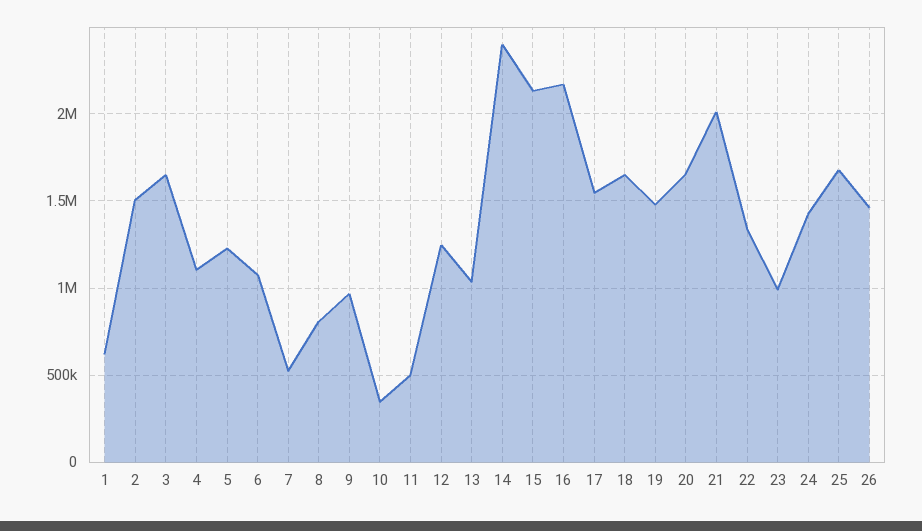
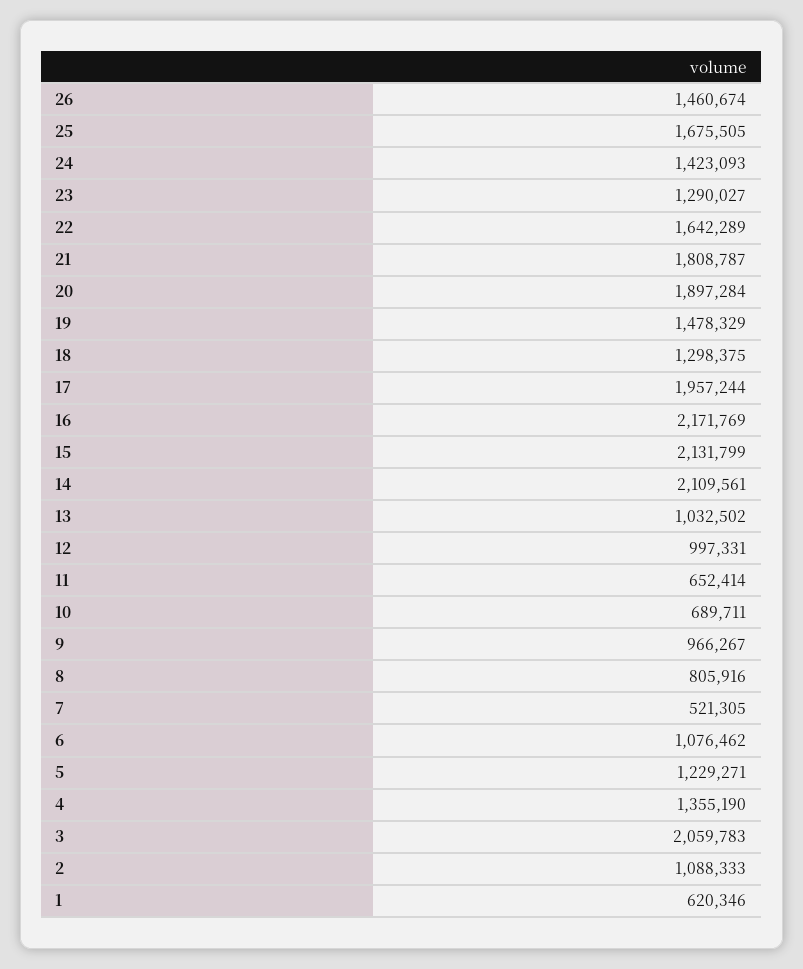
2: 1500000 -> 1088333
3: 1650000 -> 2059783
4: 1100000 -> 1355190
10: 350000 -> 689711
11: 500000 -> 652414
12: 1250000 -> 997331
14: 2400000 -> 2109561
17: 1550000 -> 1957244
18: 1650000 -> 1298375
20: 1650000 -> 1897284
21: 2000000 -> 1808787
22: 1350000 -> 1642289
23: 1000000 -> 1290027

